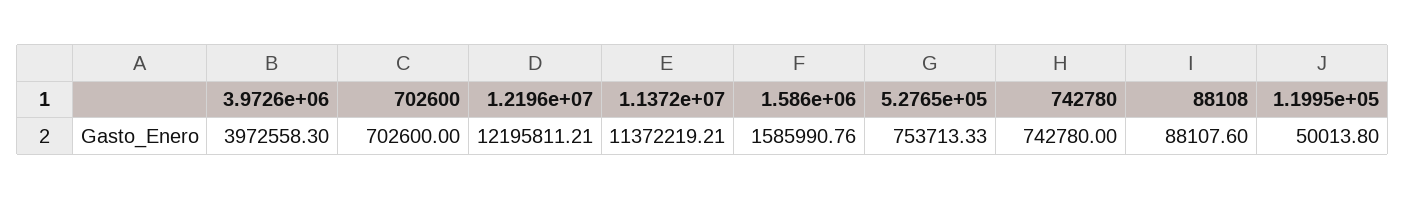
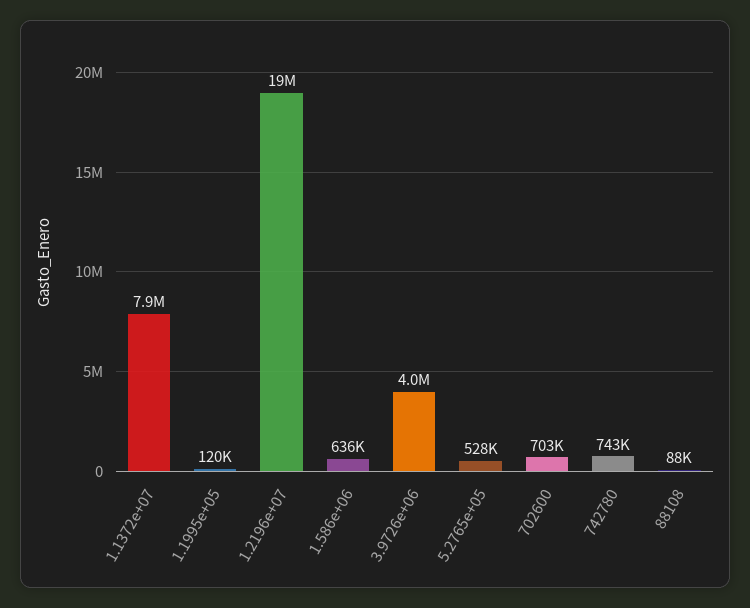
1.2196e+07: 12195811.21 -> 19000000
1.1372e+07: 11372219.21 -> 7900000
1.586e+06: 1585990.76 -> 636000
5.2765e+05: 753713.33 -> 528000
1.1995e+05: 50013.8 -> 120000

